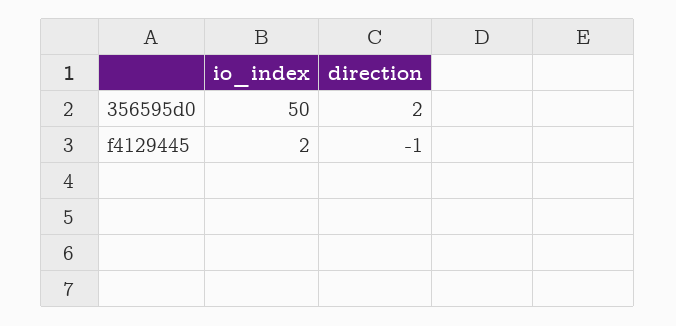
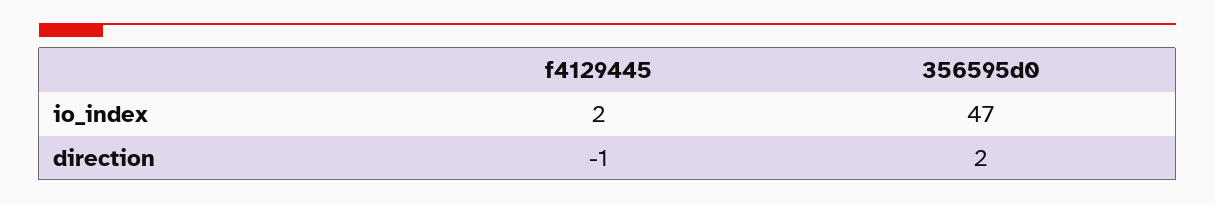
io_index, 356595d0: 50 -> 47

